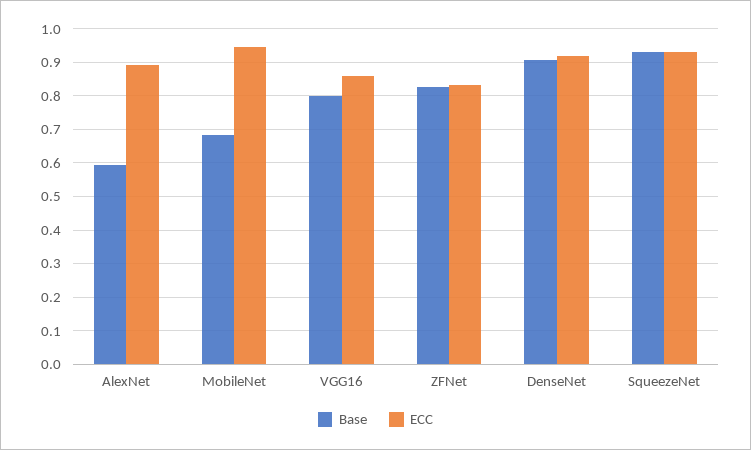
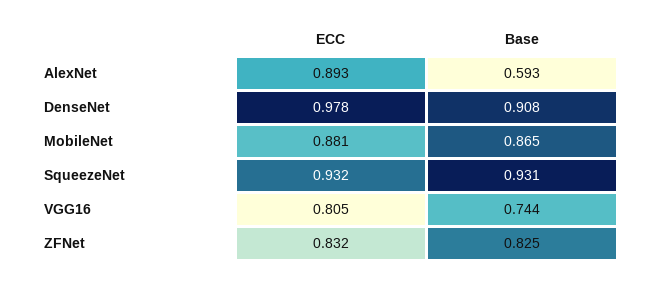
Base, MobileNet: 0.68 -> 0.865
ECC, MobileNet: 0.94 -> 0.881
Base, VGG16: 0.8 -> 0.744
ECC, VGG16: 0.86 -> 0.805
ECC, DenseNet: 0.92 -> 0.978

